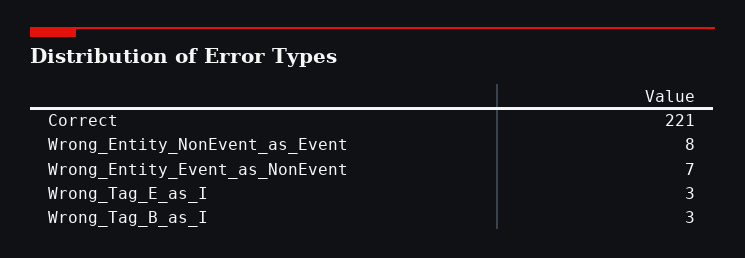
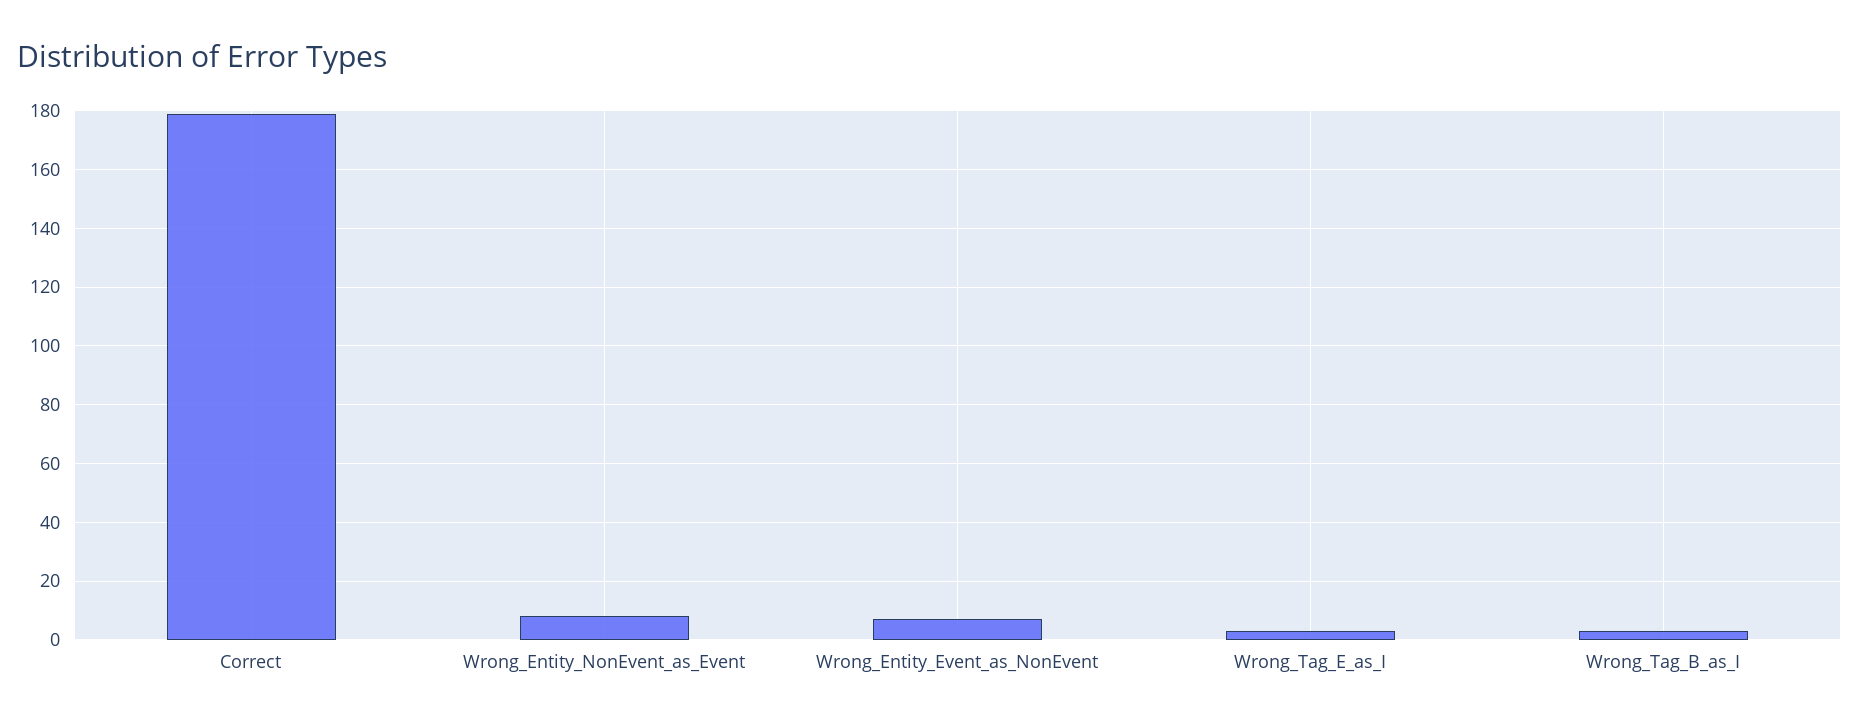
Correct: 221 -> 180

